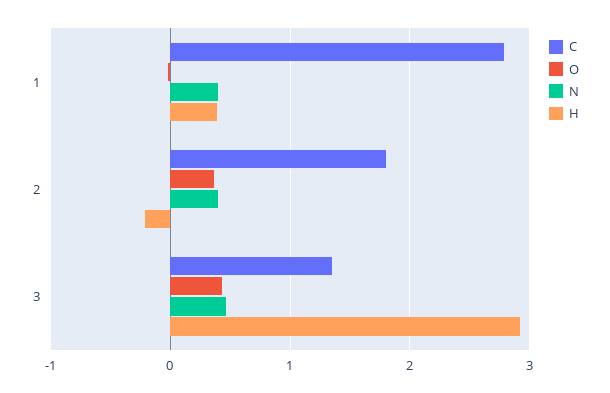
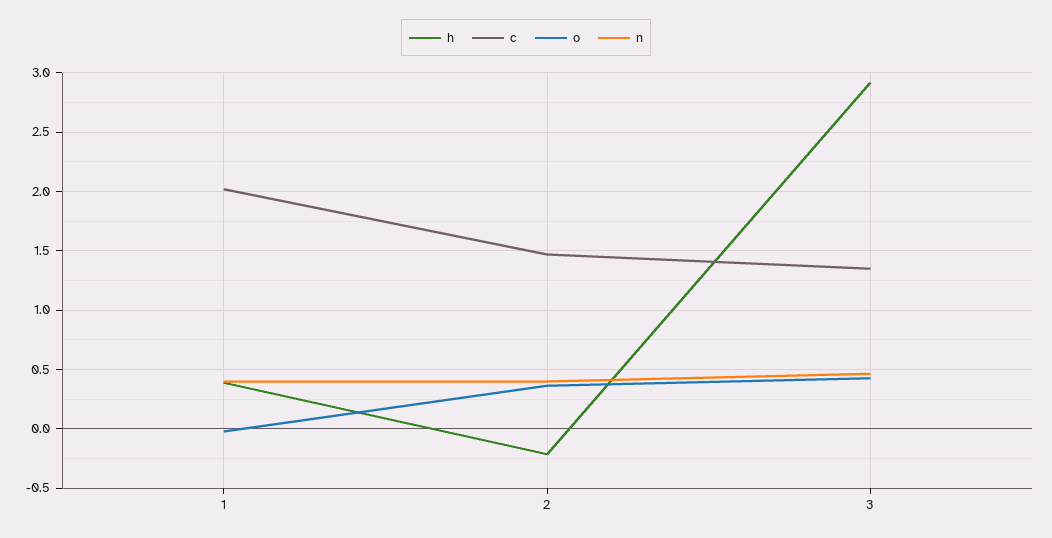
C, 1: 2.8 -> 2
C, 2: 1.8 -> 1.5

